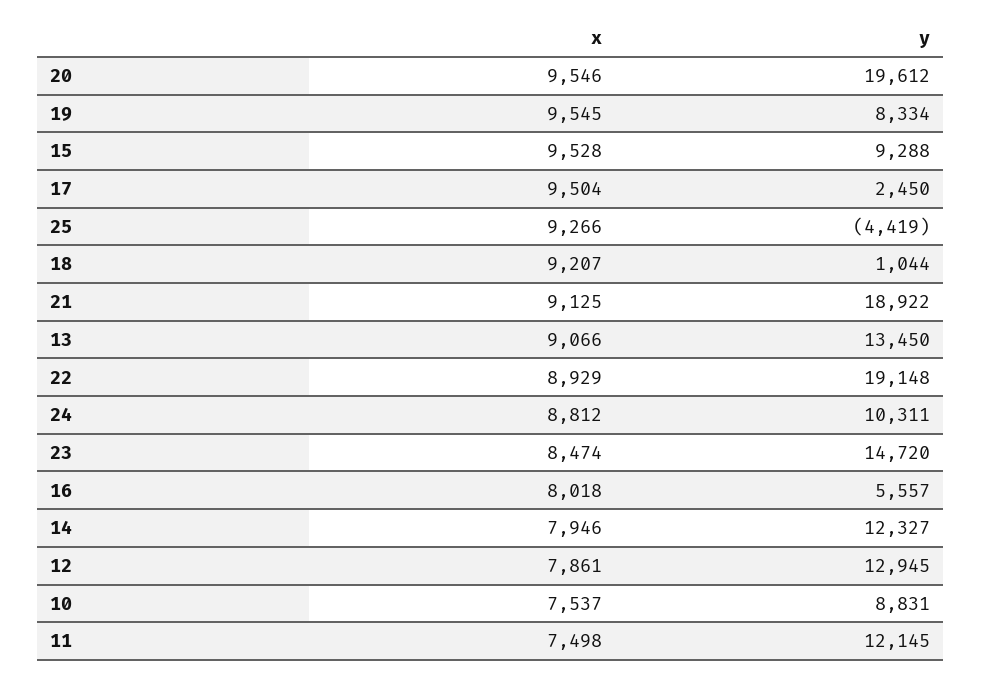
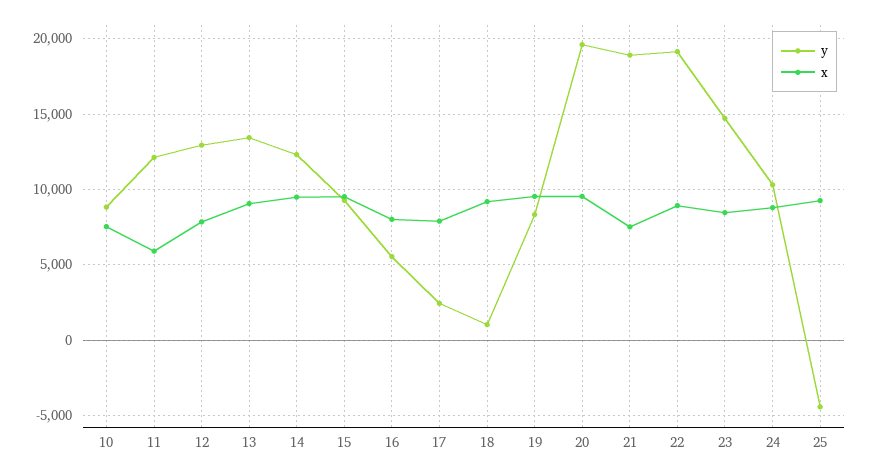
x, 17: 9504 -> 8000
x, 21: 9125 -> 7500
x, 14: 7946 -> 9500
x, 11: 7498 -> 6000

